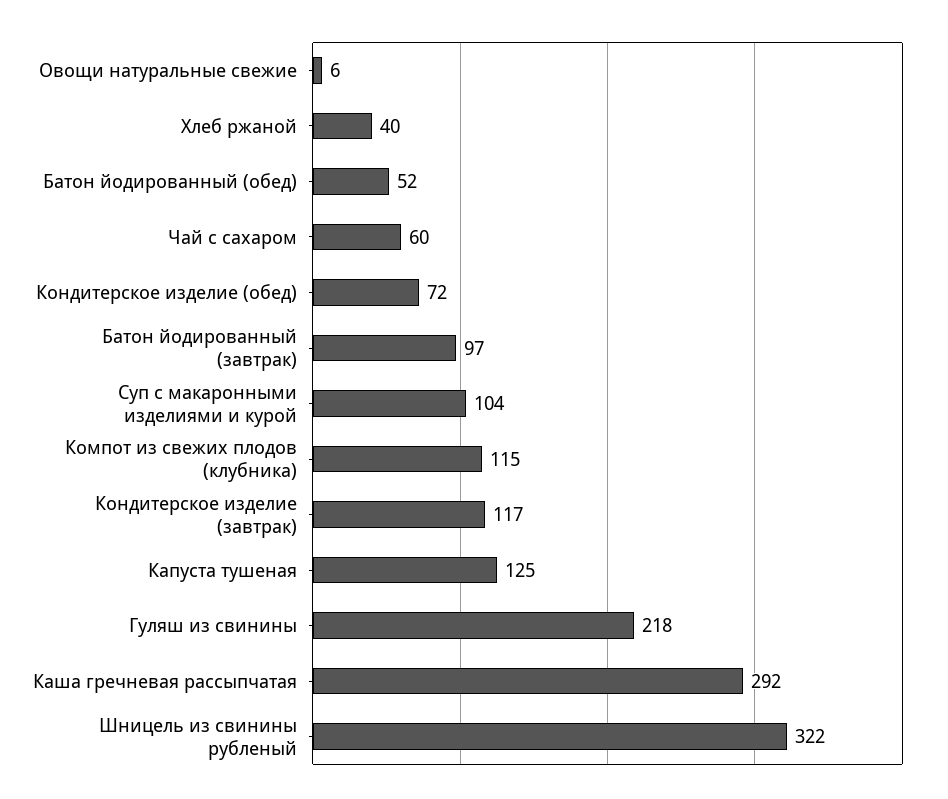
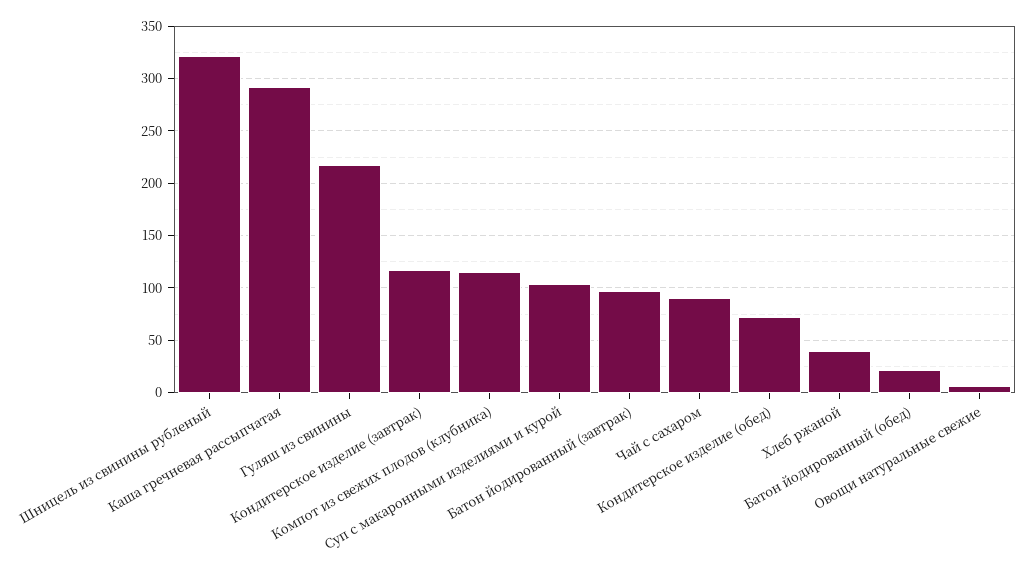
Батон йодированный (обед): 52 -> 20
Чай с сахаром: 60 -> 90
Капуста тушеная: 125 -> none

